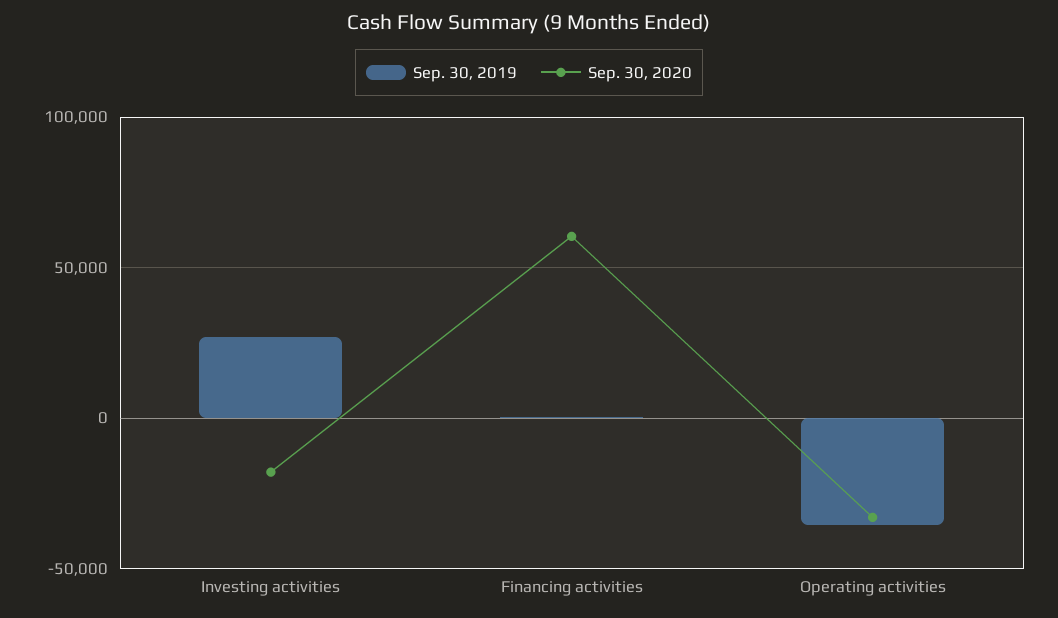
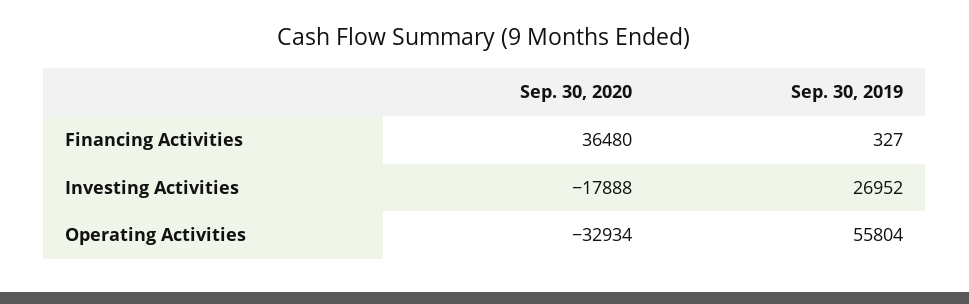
Sep. 30, 2020, Financing activities: 60000 -> 36480
Sep. 30, 2019, Operating activities: -35000 -> 55804

